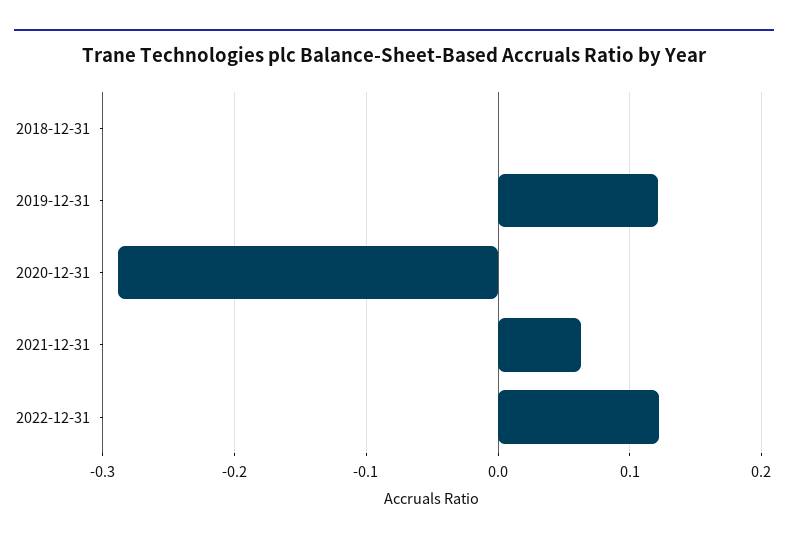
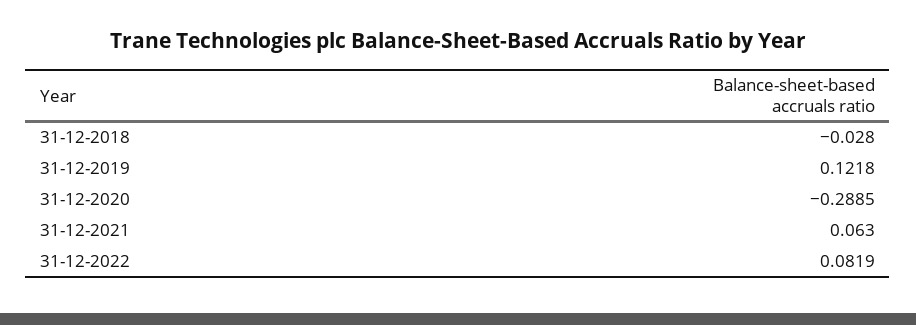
2018-12-31: 0 -> -0.028
2022-12-31: 0.12 -> 0.0819

